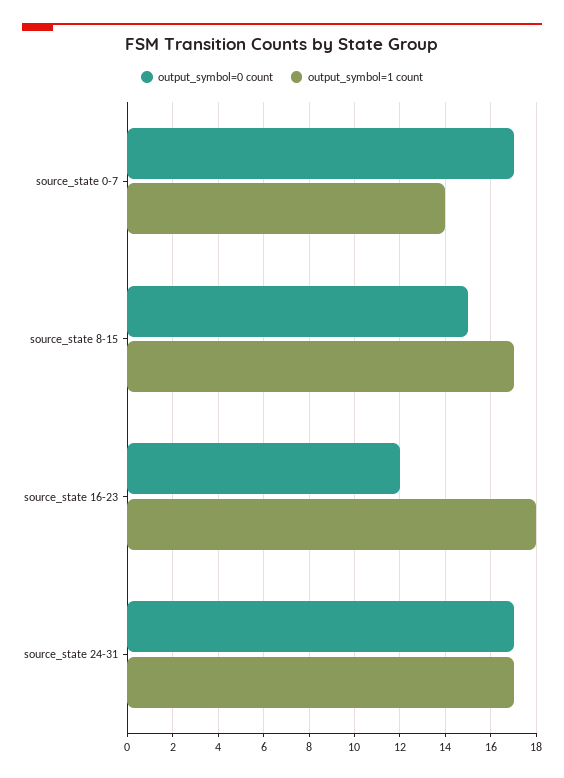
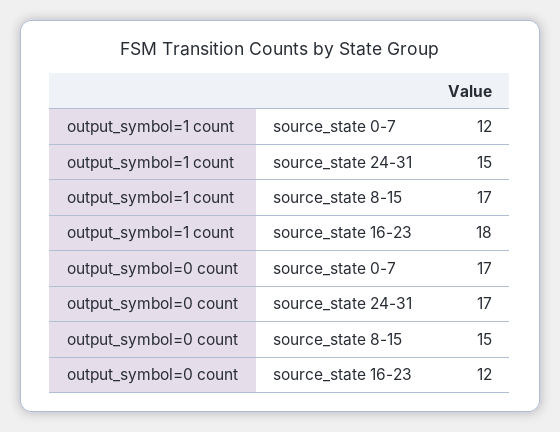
output_symbol=1 count, source_state 0-7: 14 -> 12
output_symbol=1 count, source_state 24-31: 17 -> 15

